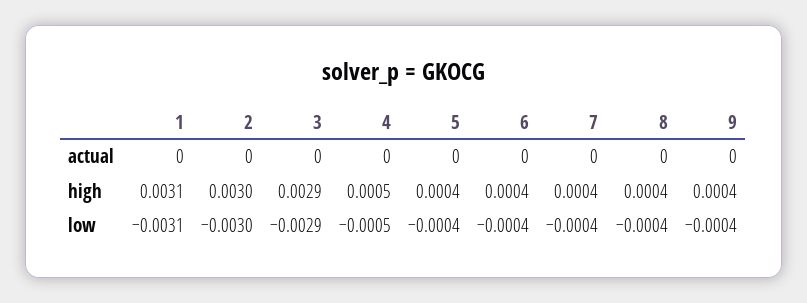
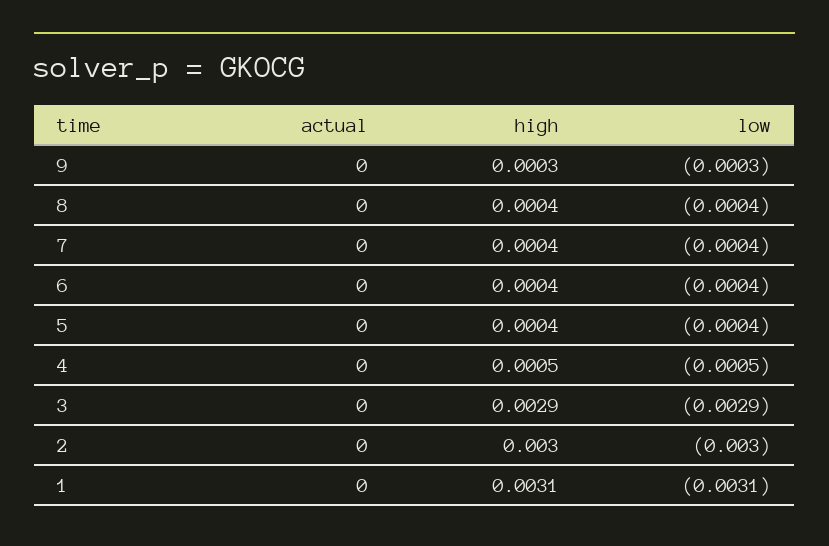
9, high: 0.0004 -> 0.0003
9, low: -0.0004 -> -0.0003

